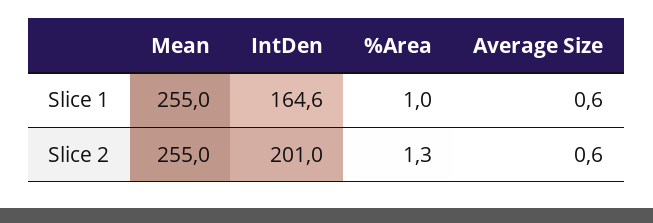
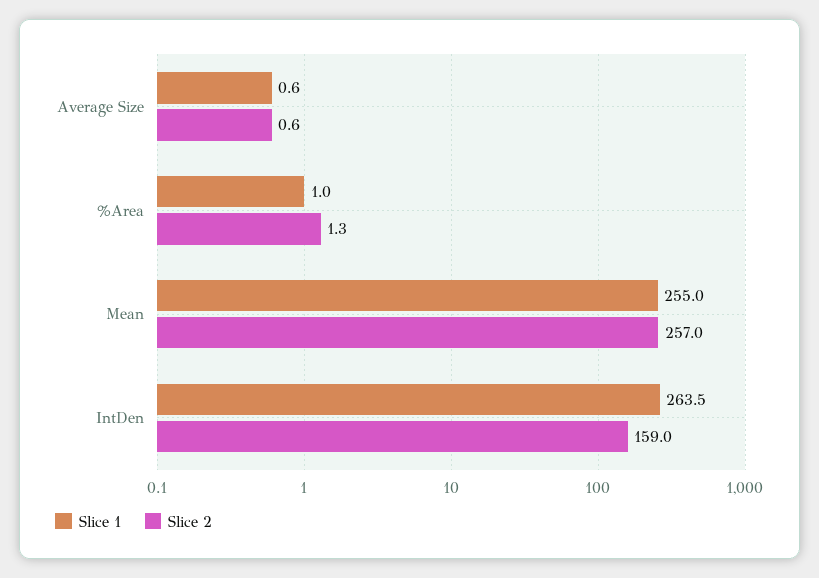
Slice 1, IntDen: 164.6 -> 263.5
Slice 2, Mean: 255 -> 257
Slice 2, IntDen: 201 -> 159

